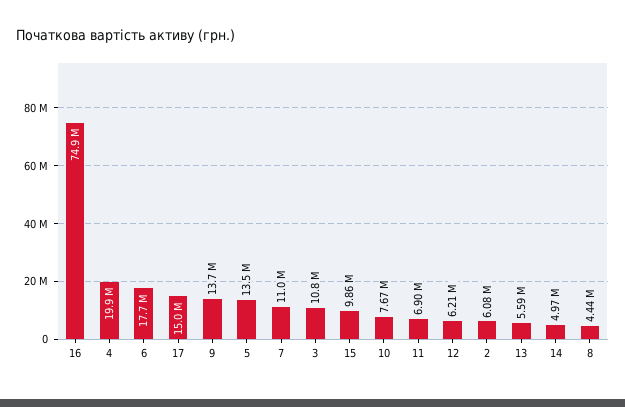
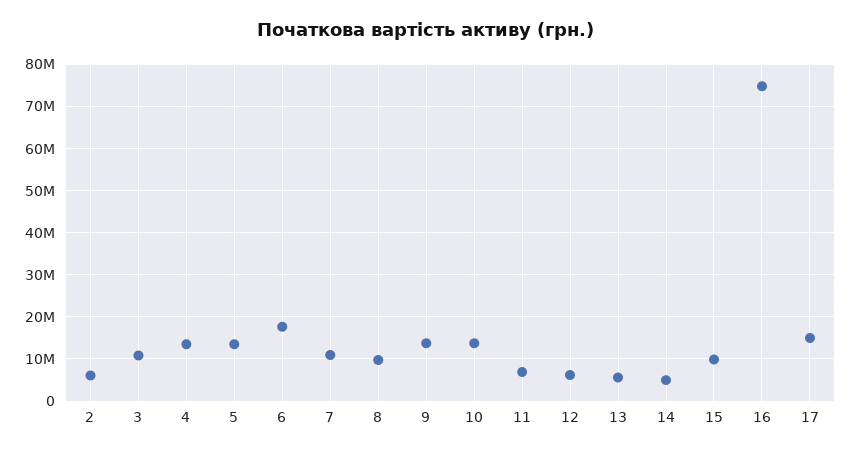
4: 19900000 -> 14000000
10: 7670000 -> 14000000
8: 4440000 -> 10000000

